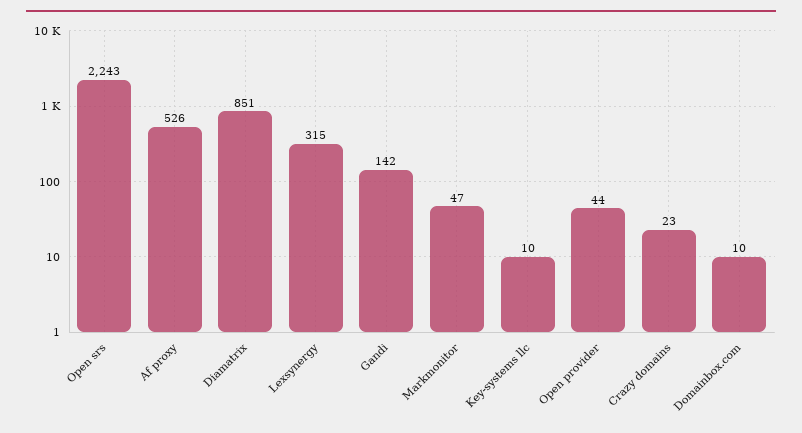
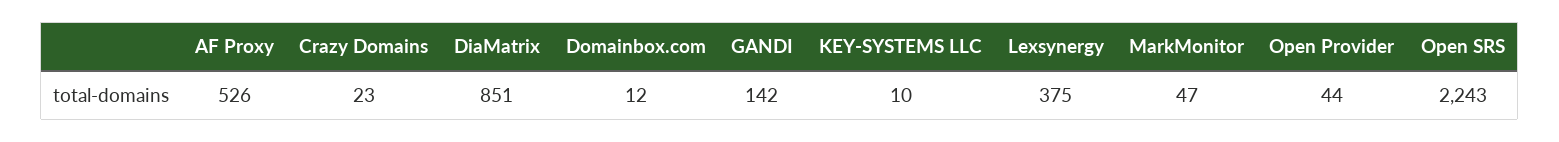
Lexsynergy: 315 -> 375
Domainbox.com: 10 -> 12

